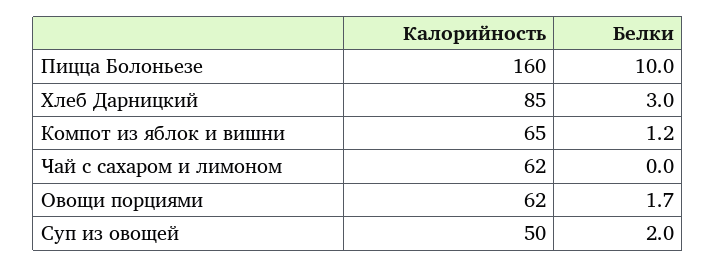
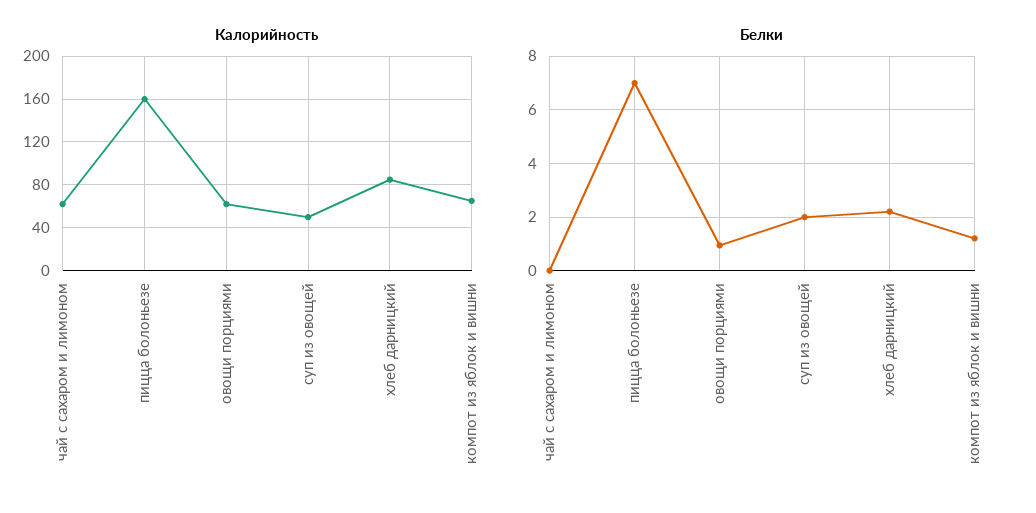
Белки, Пицца Болоньезе: 10 -> 7
Белки, Хлеб Дарницкий: 3 -> 2.25
Белки, Овощи порциями: 1.7 -> 1

